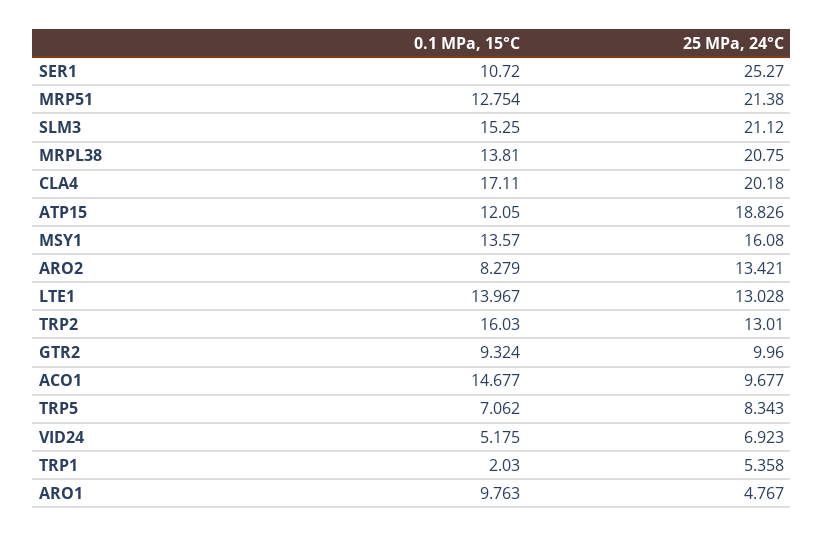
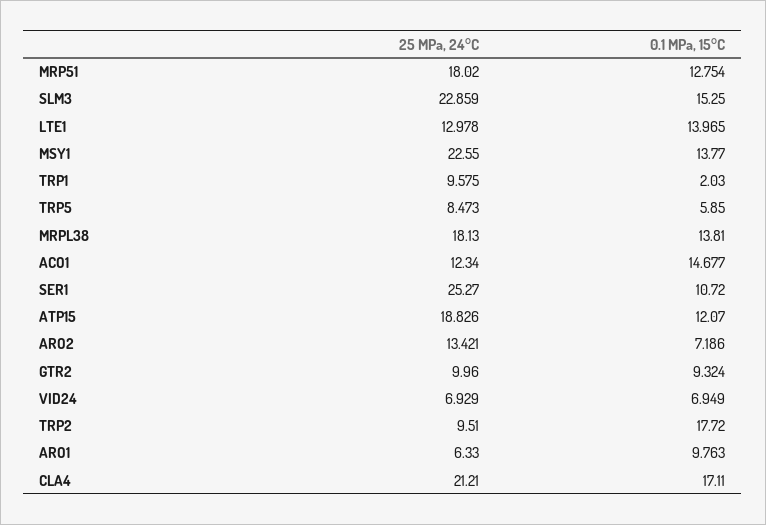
25 MPa, 24°C, MRP51: 21.38 -> 18.02
25 MPa, 24°C, SLM3: 21.12 -> 22.859
25 MPa, 24°C, MRPL38: 20.75 -> 18.13
25 MPa, 24°C, CLA4: 20.18 -> 21.21
0.1 MPa, 15°C, ATP15: 12.05 -> 12.07
0.1 MPa, 15°C, MSY1: 13.57 -> 13.77
25 MPa, 24°C, MSY1: 16.08 -> 22.55
0.1 MPa, 15°C, ARO2: 8.279 -> 7.186
0.1 MPa, 15°C, LTE1: 13.967 -> 13.965
25 MPa, 24°C, LTE1: 13.028 -> 12.978
0.1 MPa, 15°C, TRP2: 16.03 -> 17.72
25 MPa, 24°C, TRP2: 13.01 -> 9.51
25 MPa, 24°C, ACO1: 9.677 -> 12.34
0.1 MPa, 15°C, TRP5: 7.062 -> 5.85
25 MPa, 24°C, TRP5: 8.343 -> 8.473
0.1 MPa, 15°C, VID24: 5.175 -> 6.949
25 MPa, 24°C, VID24: 6.923 -> 6.929
25 MPa, 24°C, TRP1: 5.358 -> 9.575
25 MPa, 24°C, ARO1: 4.767 -> 6.33

